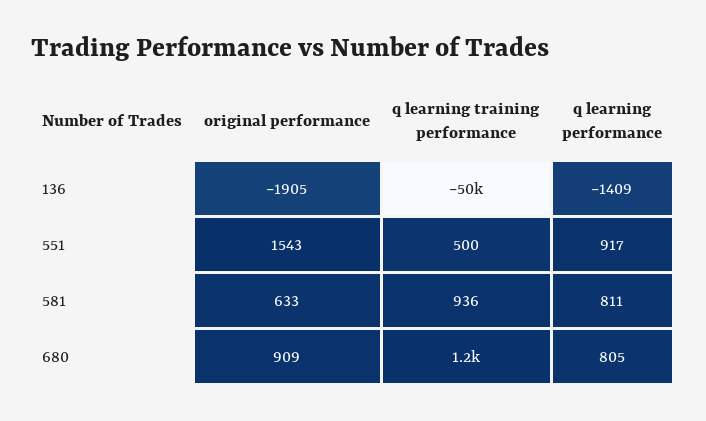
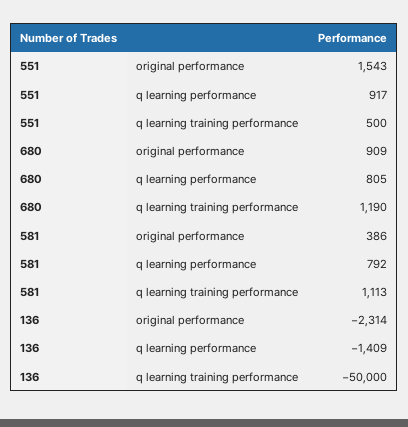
original performance, 136: -1905 -> -2314
original performance, 581: 633 -> 386
q learning training performance, 581: 936 -> 1113
q learning performance, 581: 811 -> 792

